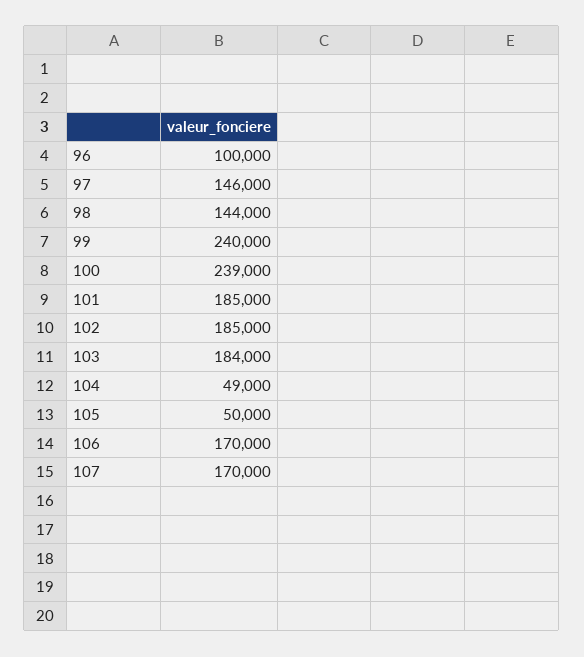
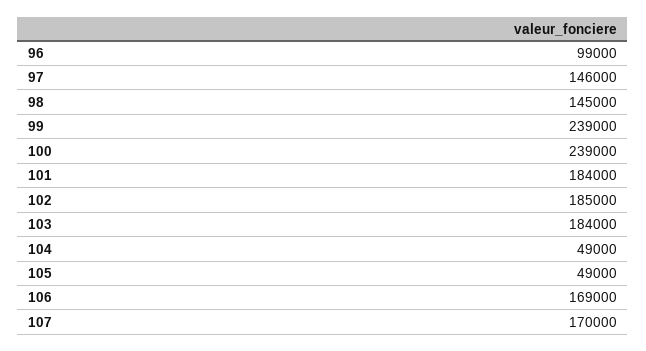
96: 100000 -> 99000
98: 144000 -> 145000
99: 240000 -> 239000
101: 185000 -> 184000
105: 50000 -> 49000
106: 170000 -> 169000

